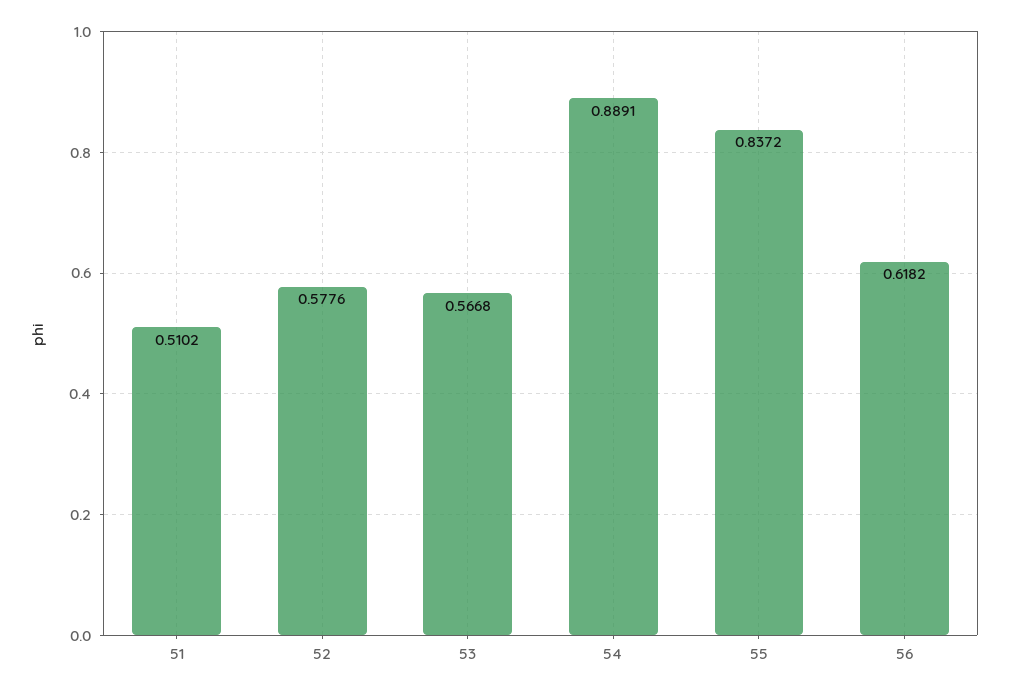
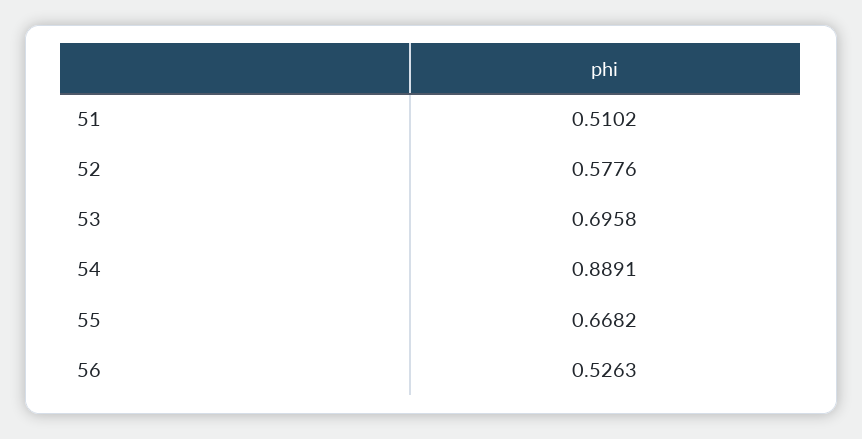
53: 0.5668 -> 0.6958
55: 0.8372 -> 0.6682
56: 0.6182 -> 0.5263

